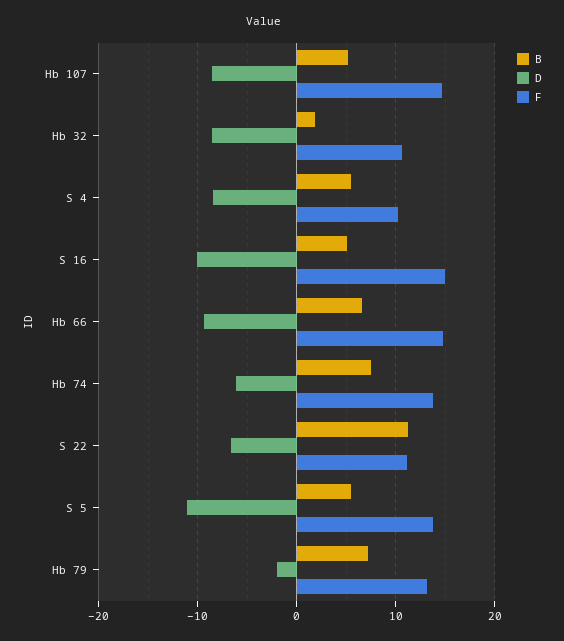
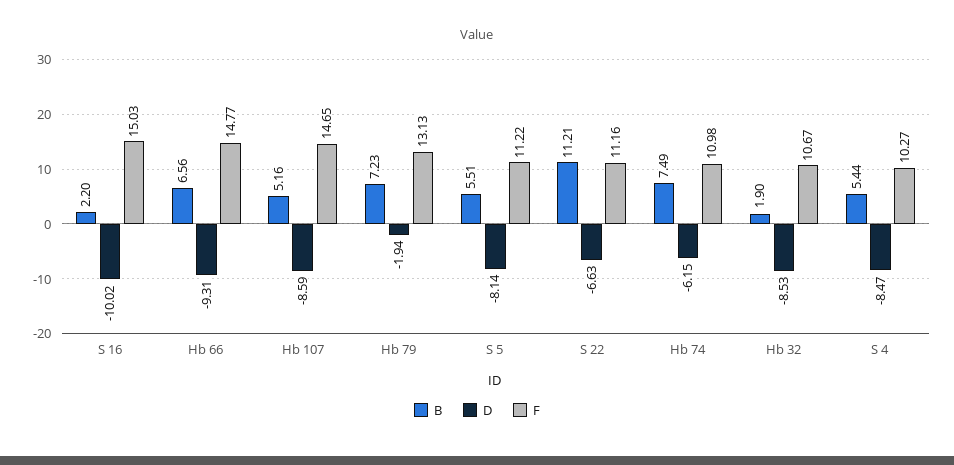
B, S 16: 5 -> 2.2
F, Hb 74: 14 -> 10.98
D, S 5: -11 -> -8.14
F, S 5: 14 -> 11.22

